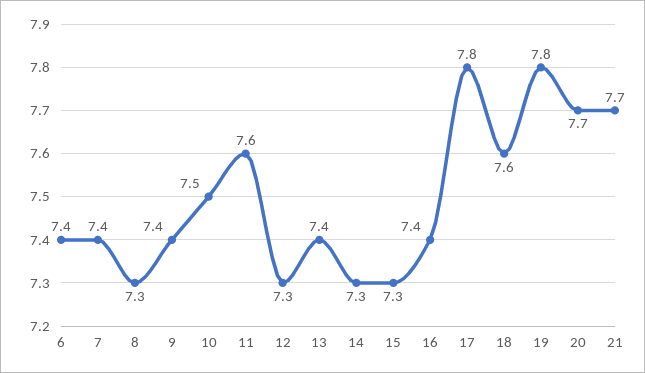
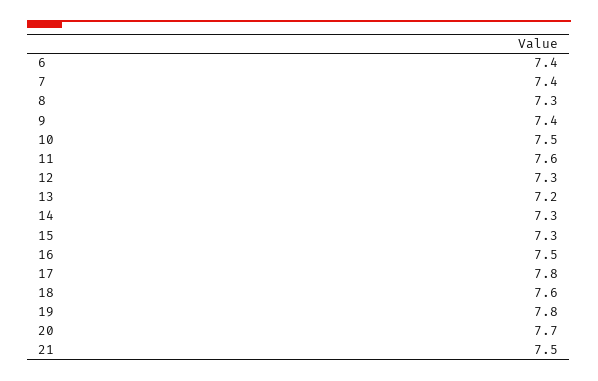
13: 7.4 -> 7.2
16: 7.4 -> 7.5
21: 7.7 -> 7.5

